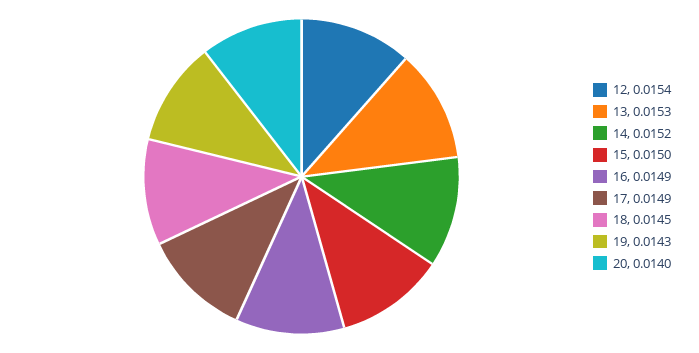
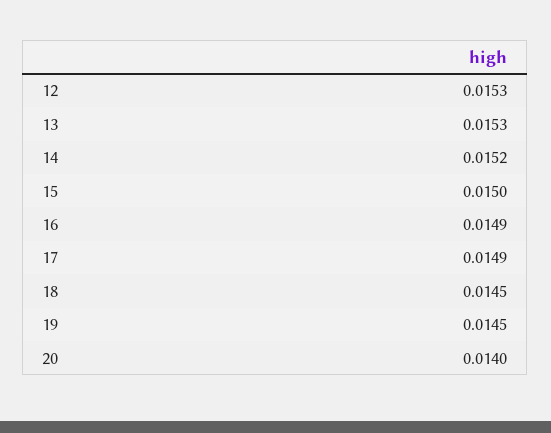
12: 0.0154 -> 0.0153
19: 0.0143 -> 0.0145

